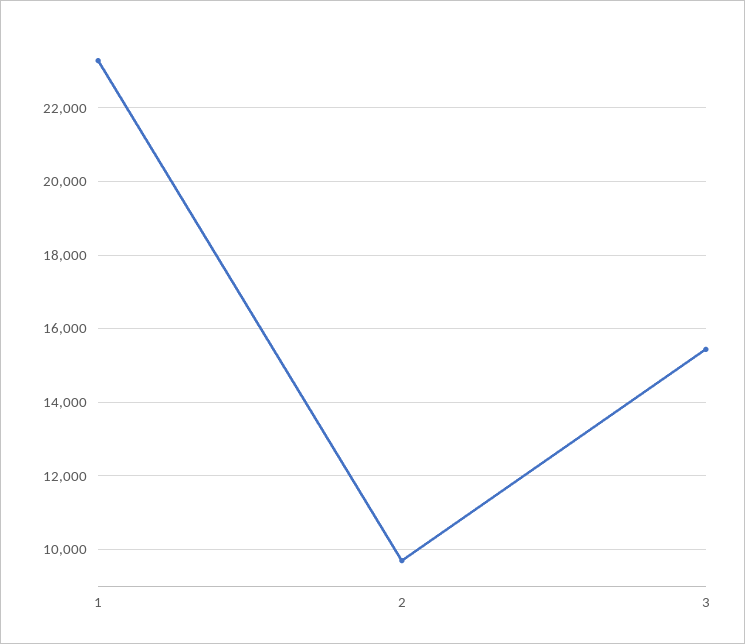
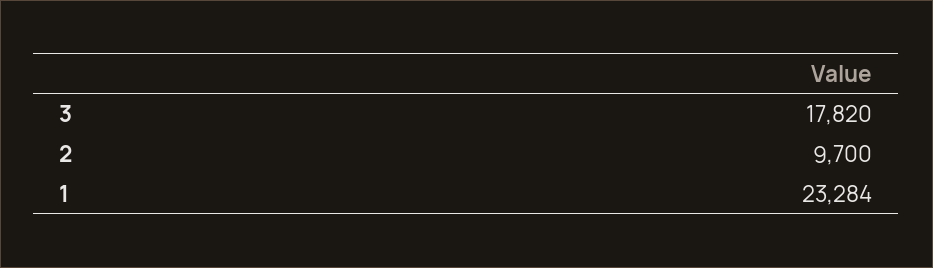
3: 15400 -> 17820

